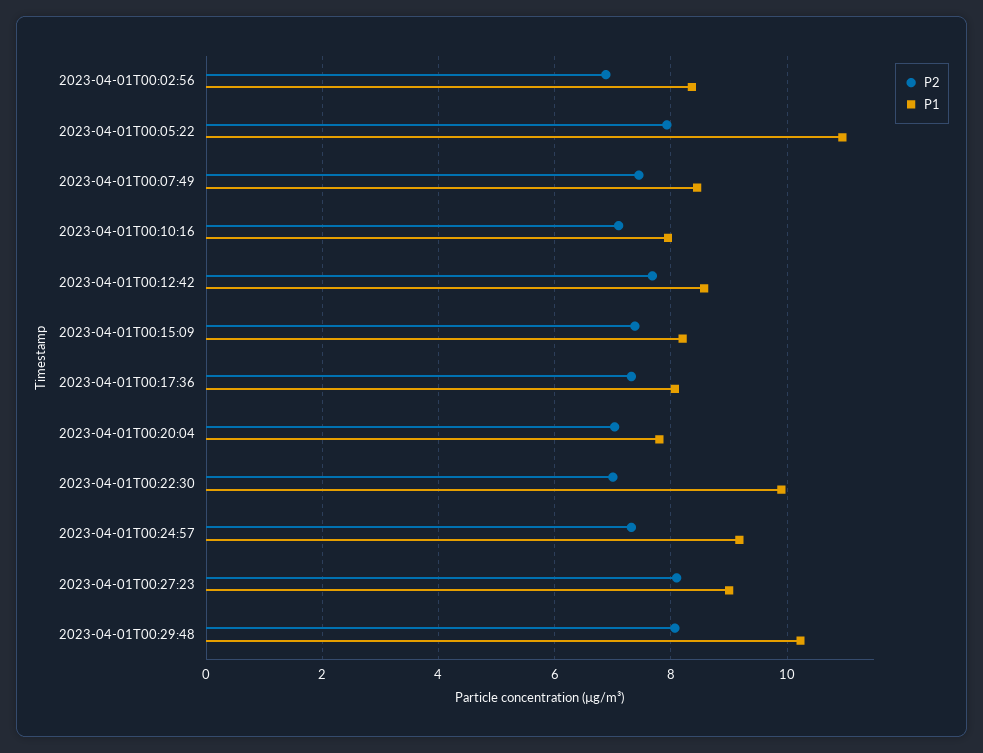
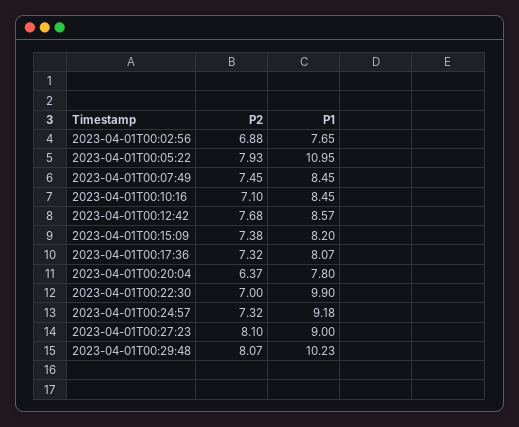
P1, 2023-04-01T00:02:56: 8.4 -> 7.65
P1, 2023-04-01T00:10:16: 8 -> 8.45
P2, 2023-04-01T00:20:04: 7 -> 6.37

